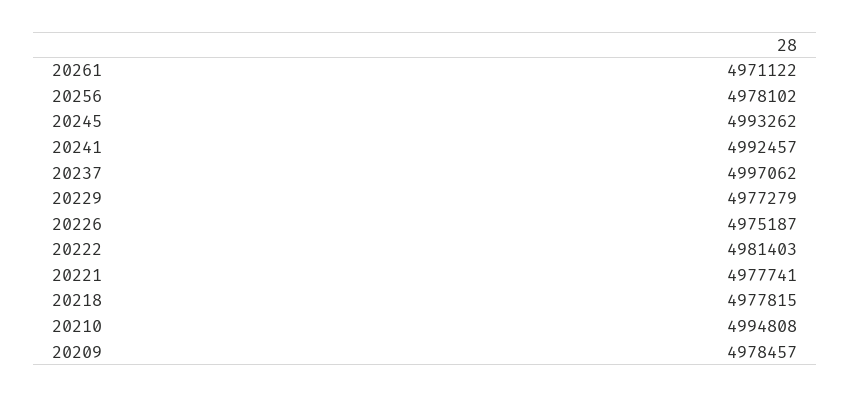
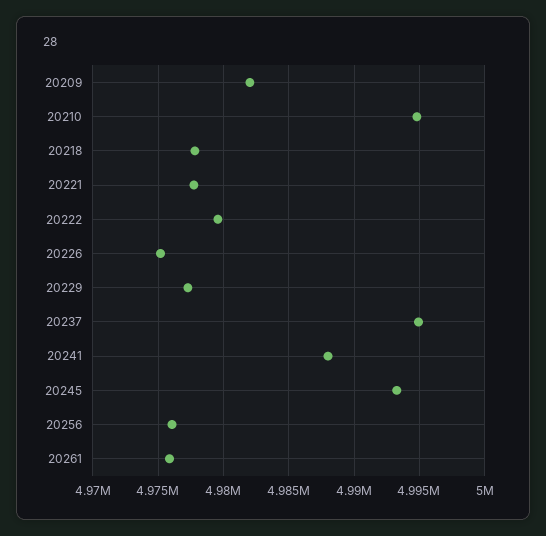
20261: 4971122 -> 4976000
20256: 4978102 -> 4976000
20241: 4992457 -> 4988000
20237: 4997062 -> 4995000
20222: 4981403 -> 4979500
20209: 4978457 -> 4982000

